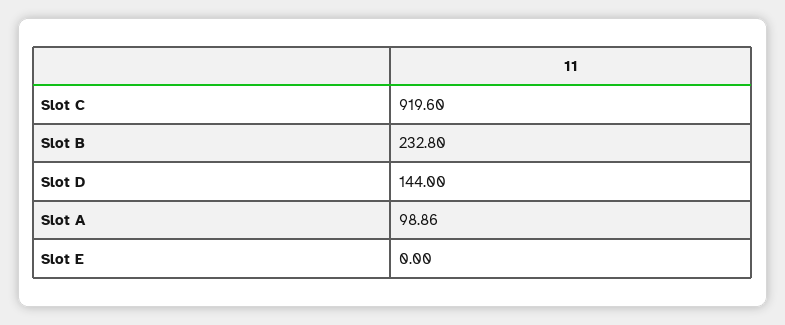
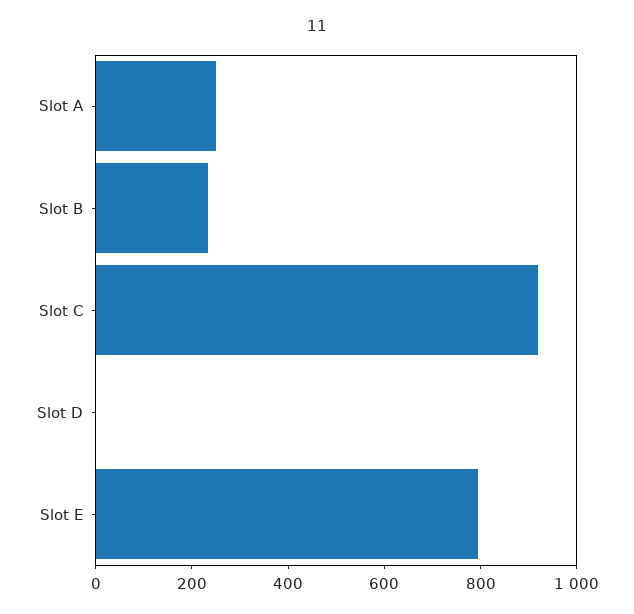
Slot D: 144 -> 0
Slot A: 98.86 -> 250
Slot E: 0 -> 800

